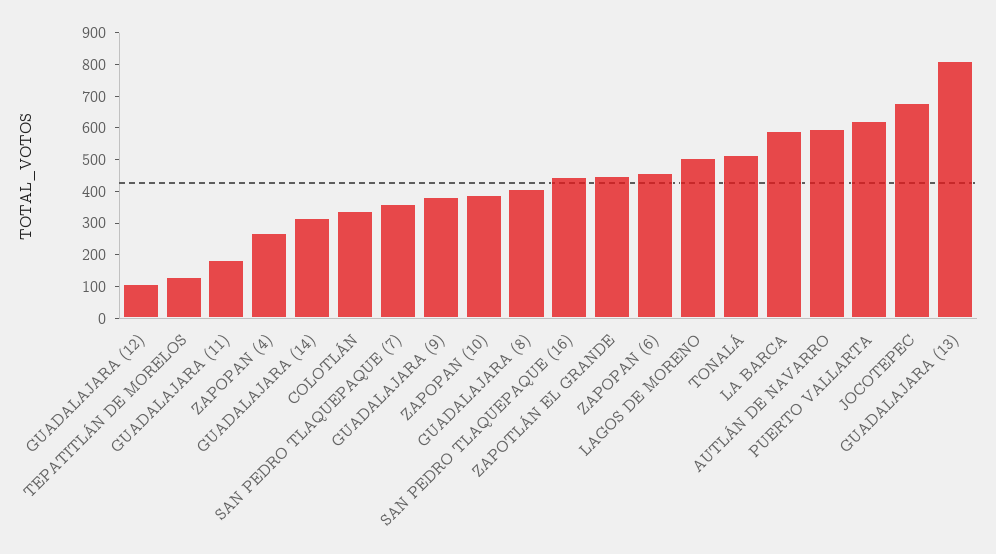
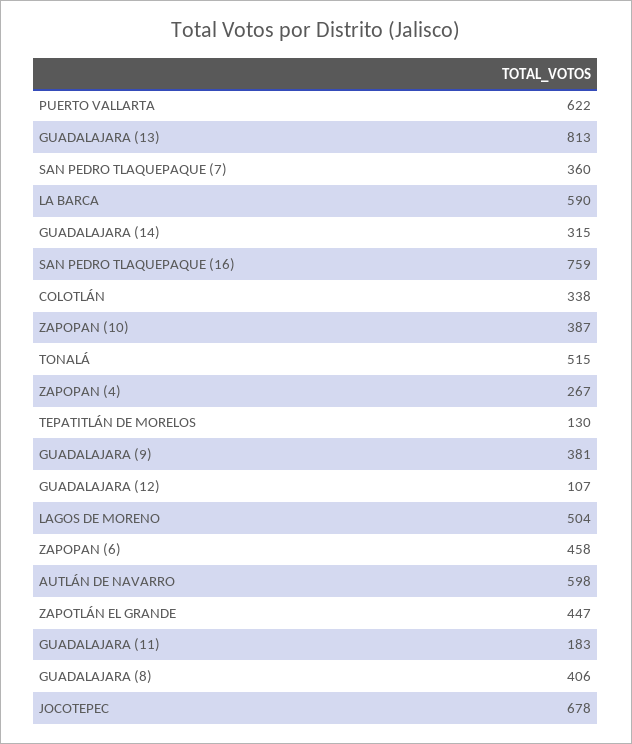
SAN PEDRO TLAQUEPAQUE (16): 450 -> 759

